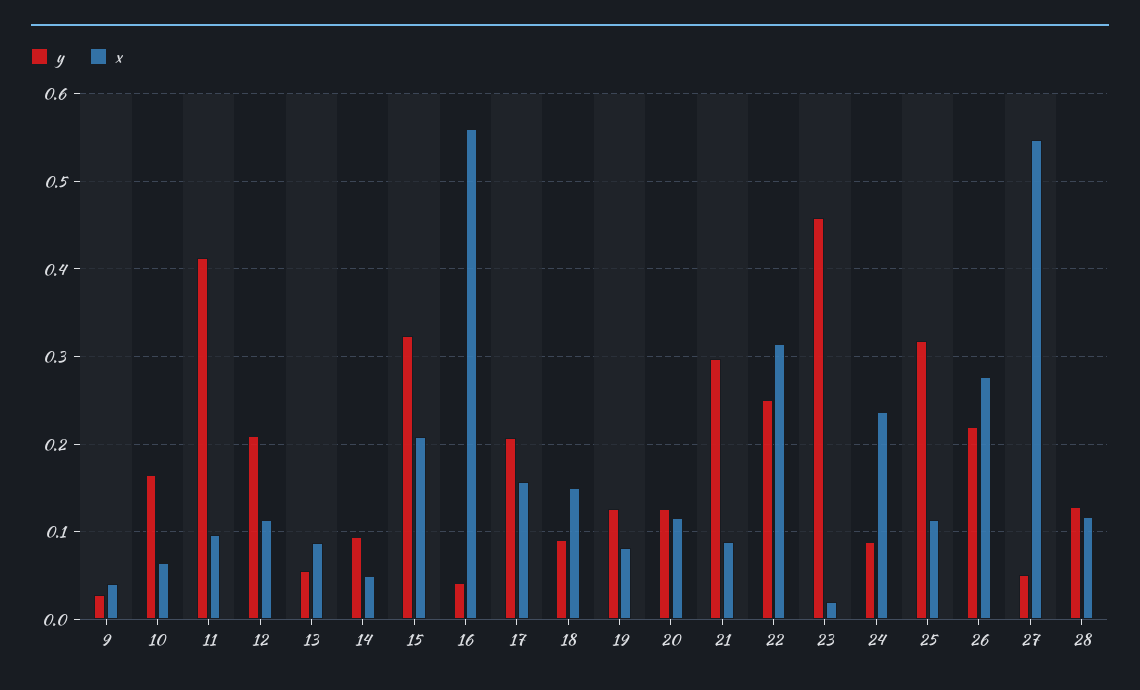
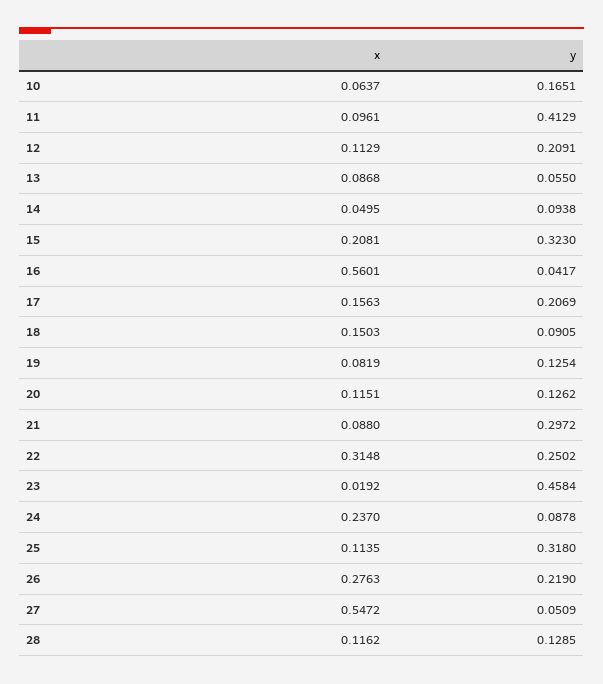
y, 9: 0.03 -> none
x, 9: 0.04 -> none

